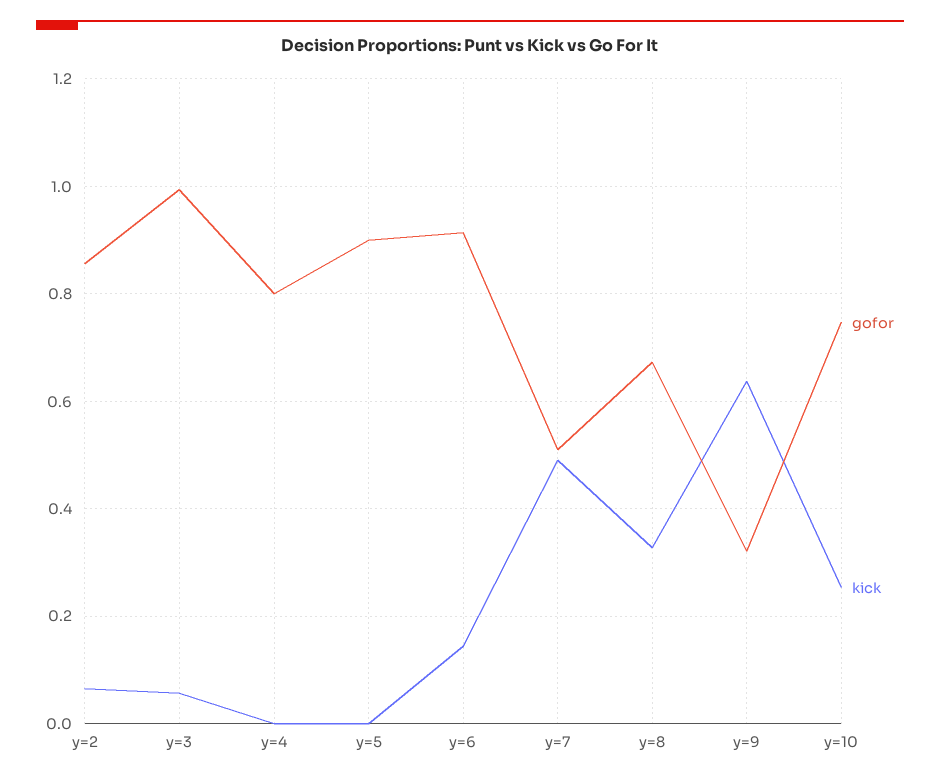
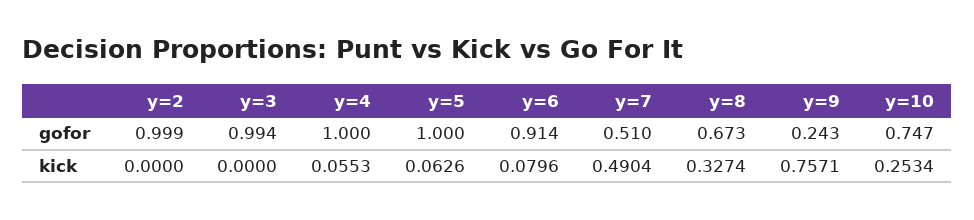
gofor, y=2: 0.86 -> 0.999
kick, y=2: 0.06 -> 0
kick, y=3: 0.06 -> 0
gofor, y=4: 0.8 -> 1
kick, y=4: 0 -> 0.0553
gofor, y=5: 0.9 -> 1
kick, y=5: 0 -> 0.0626
kick, y=6: 0.14 -> 0.0796
gofor, y=9: 0.32 -> 0.243
kick, y=9: 0.64 -> 0.7571

